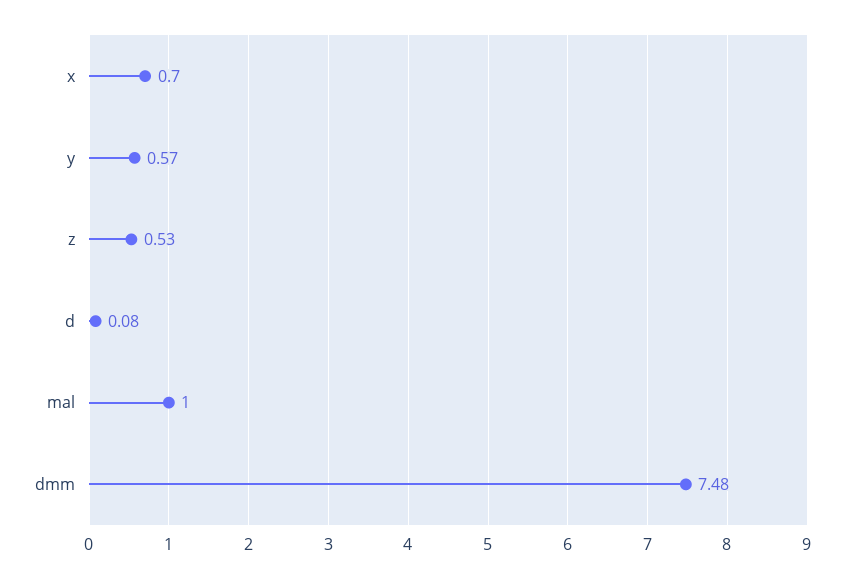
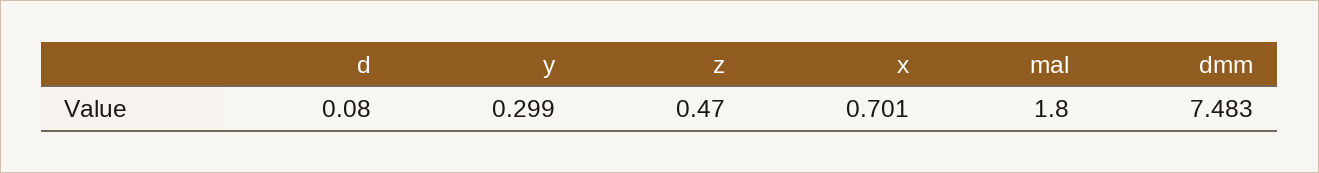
y: 0.57 -> 0.299
z: 0.53 -> 0.47
mal: 1 -> 1.8

